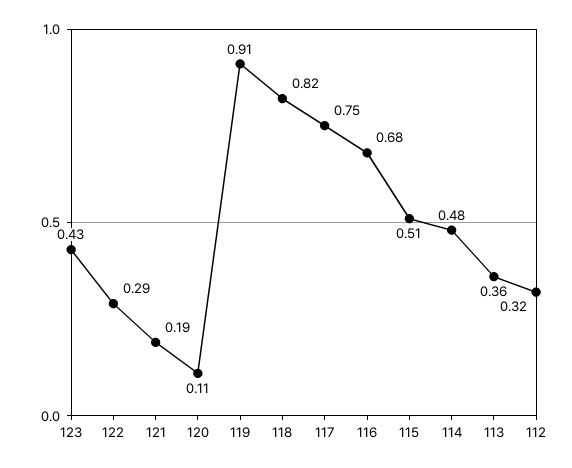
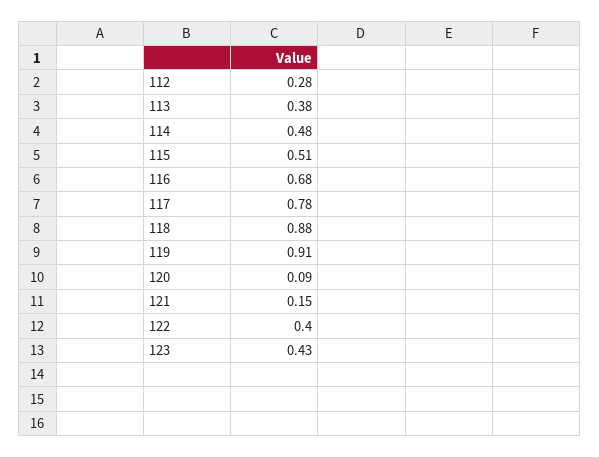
122: 0.29 -> 0.4
121: 0.19 -> 0.15
120: 0.11 -> 0.09
118: 0.82 -> 0.88
117: 0.75 -> 0.78
113: 0.36 -> 0.38
112: 0.32 -> 0.28

